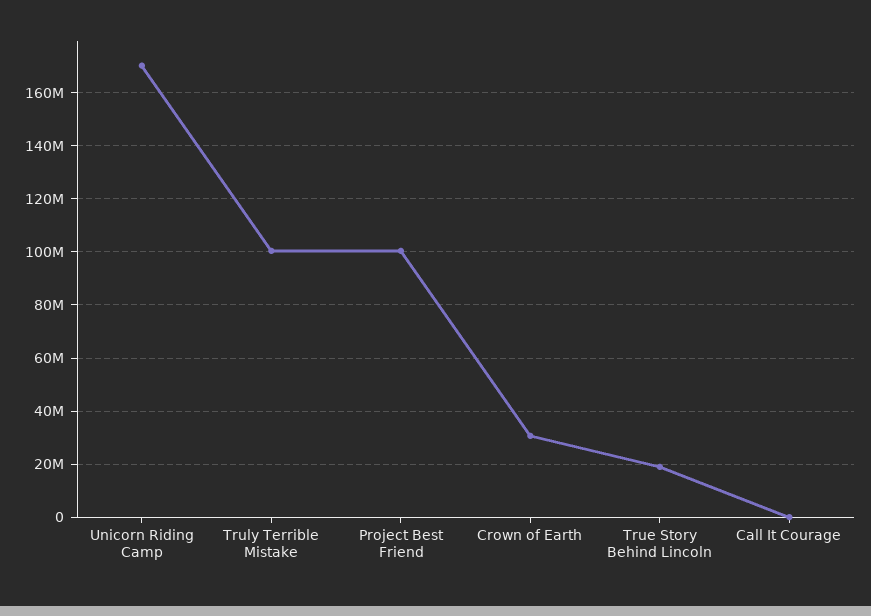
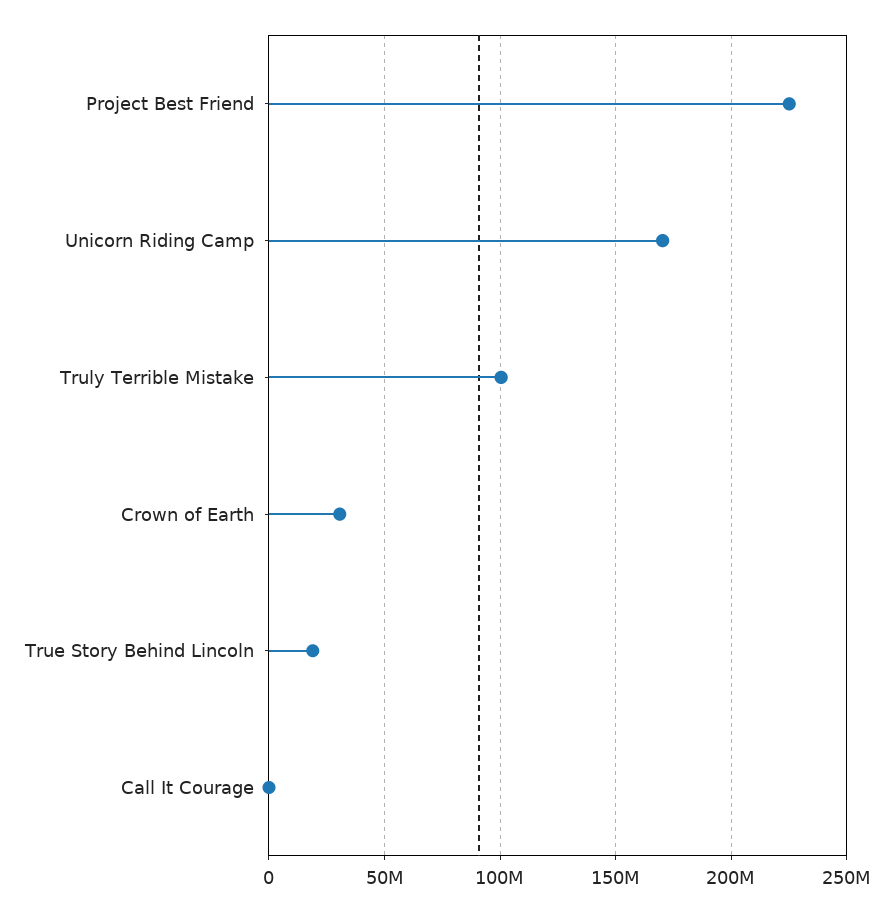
Project Best Friend: 100000000 -> 225000000

